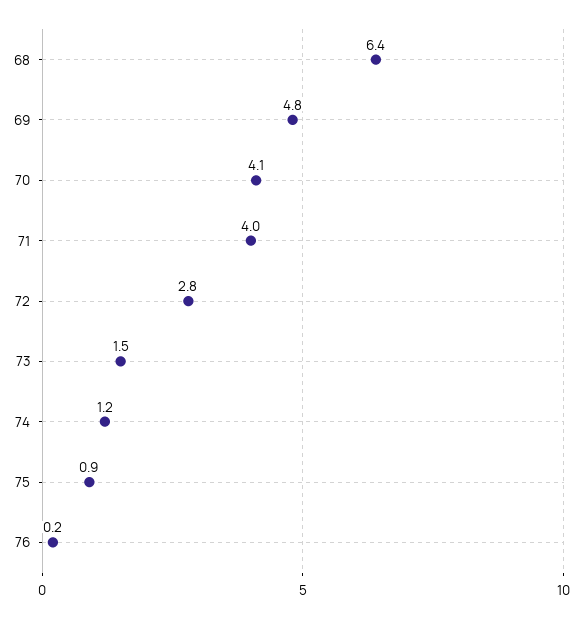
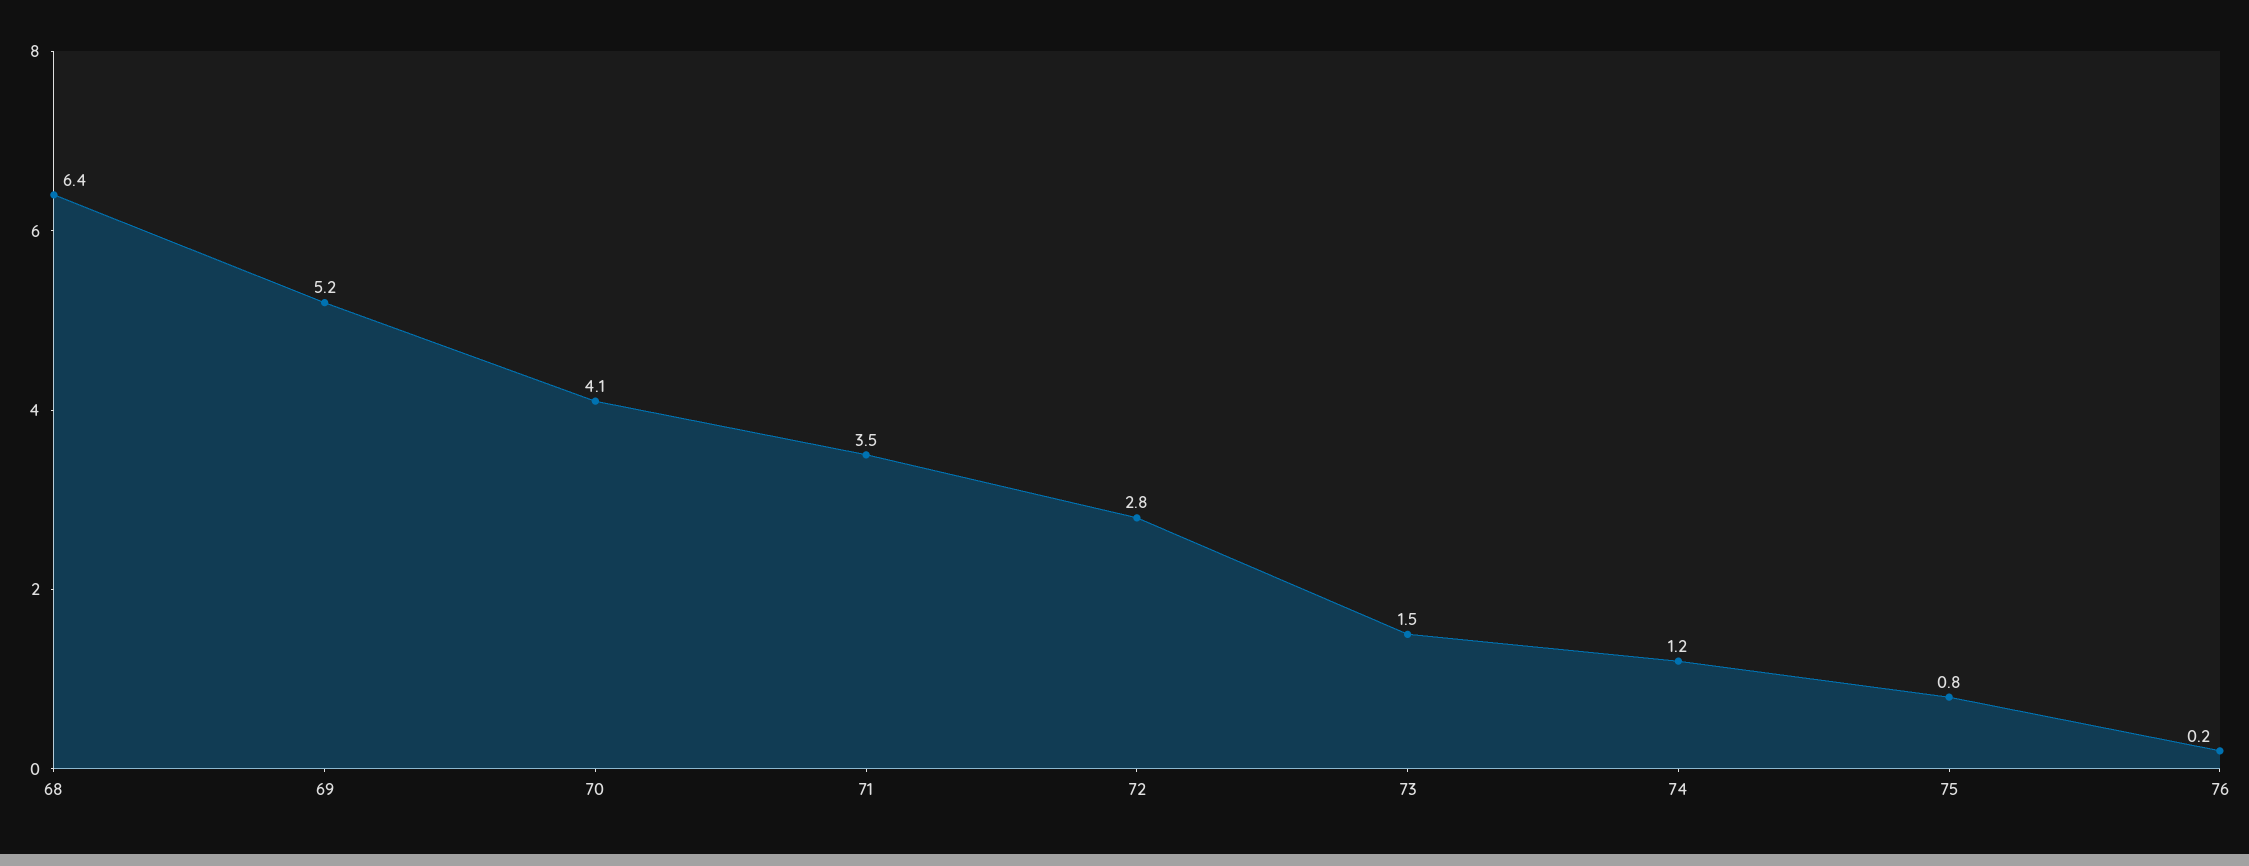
69: 4.8 -> 5.2
71: 4 -> 3.5
75: 0.9 -> 0.8

